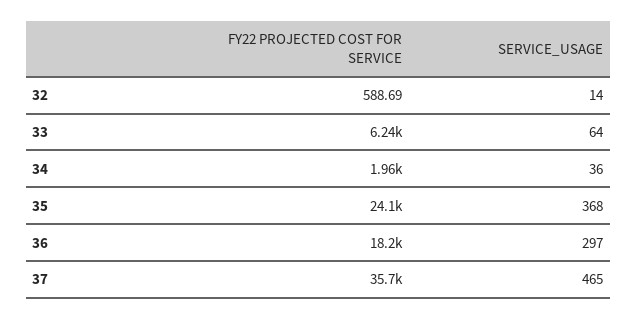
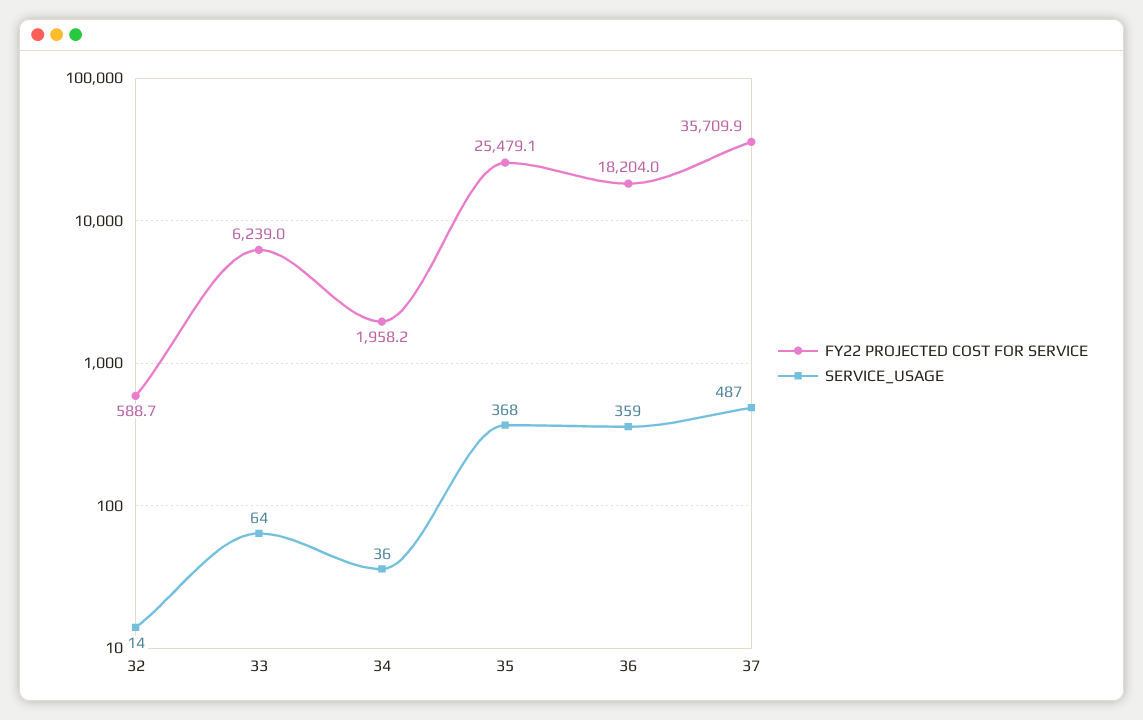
FY22 PROJECTED COST FOR SERVICE, 35: 24100 -> 25479.1
SERVICE_USAGE, 36: 297 -> 359
SERVICE_USAGE, 37: 465 -> 487

